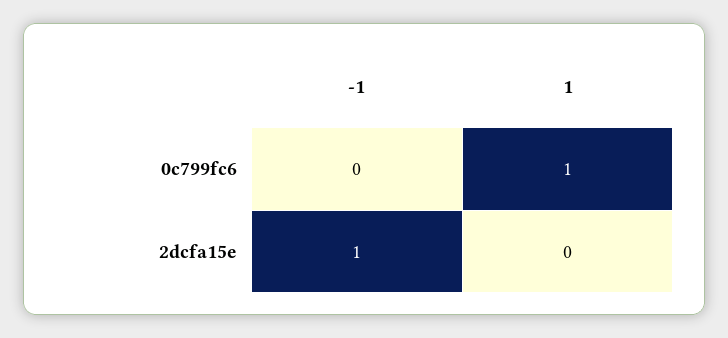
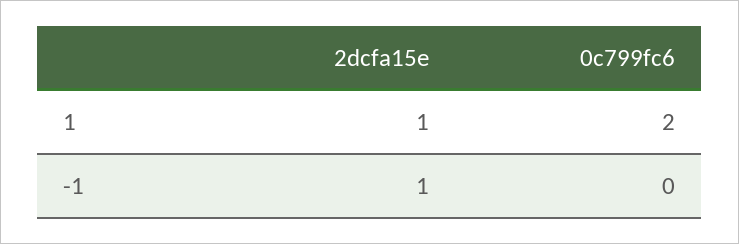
1, 0c799fc6: 1 -> 2
1, 2dcfa15e: 0 -> 1

